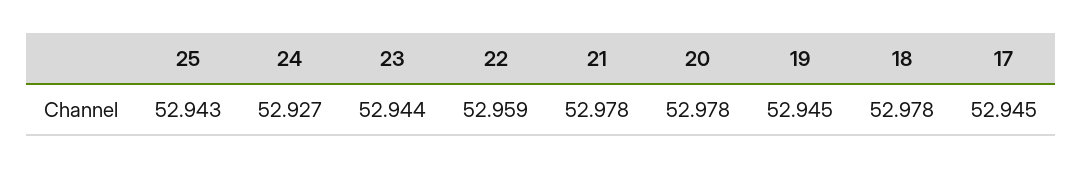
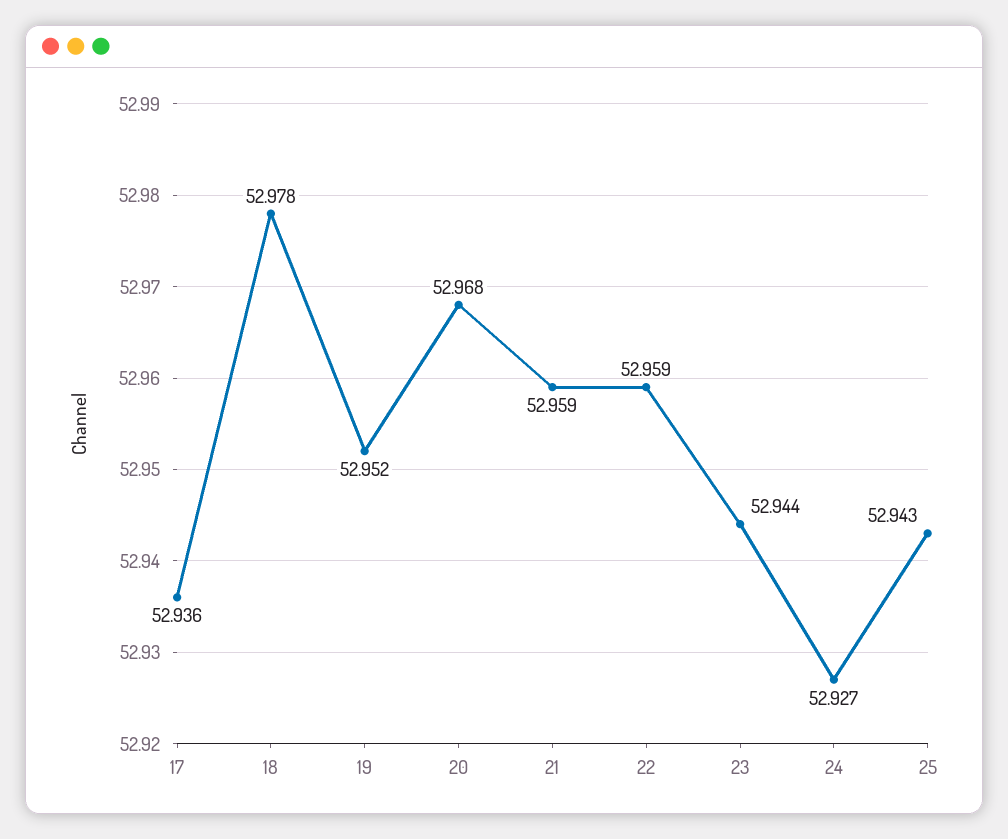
21: 52.978 -> 52.959
20: 52.978 -> 52.968
19: 52.945 -> 52.952
17: 52.945 -> 52.936

